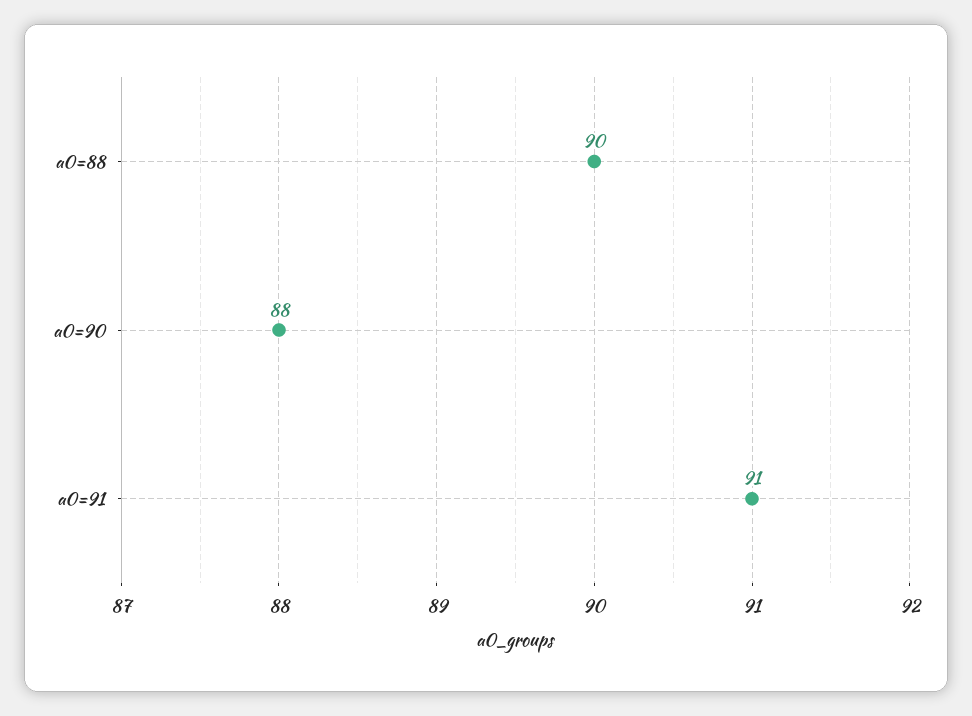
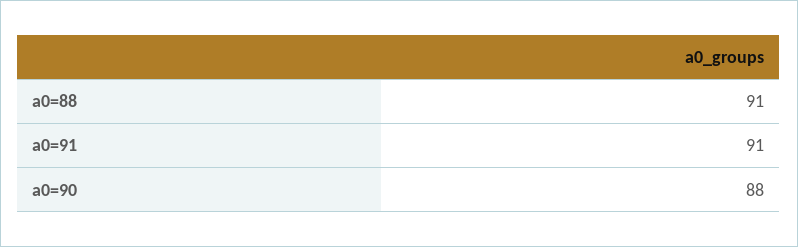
a0=88: 90 -> 91

